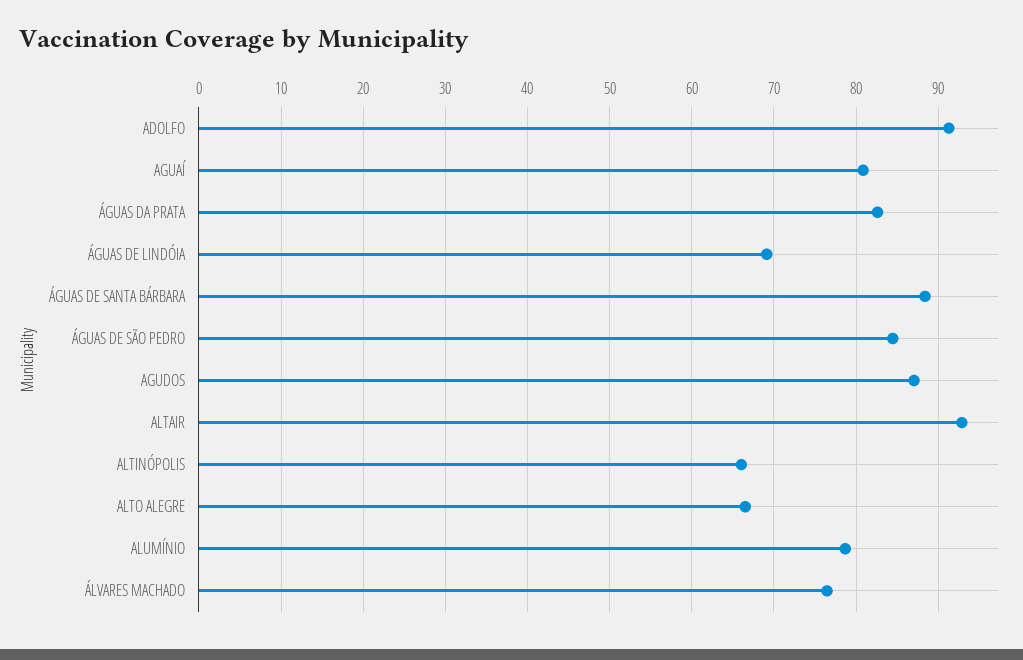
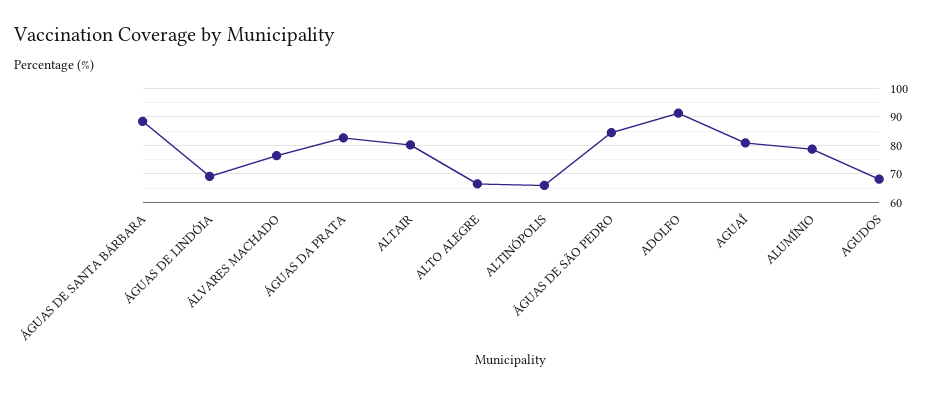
AGUDOS: 87 -> 67.5
ALTAIR: 93 -> 80

